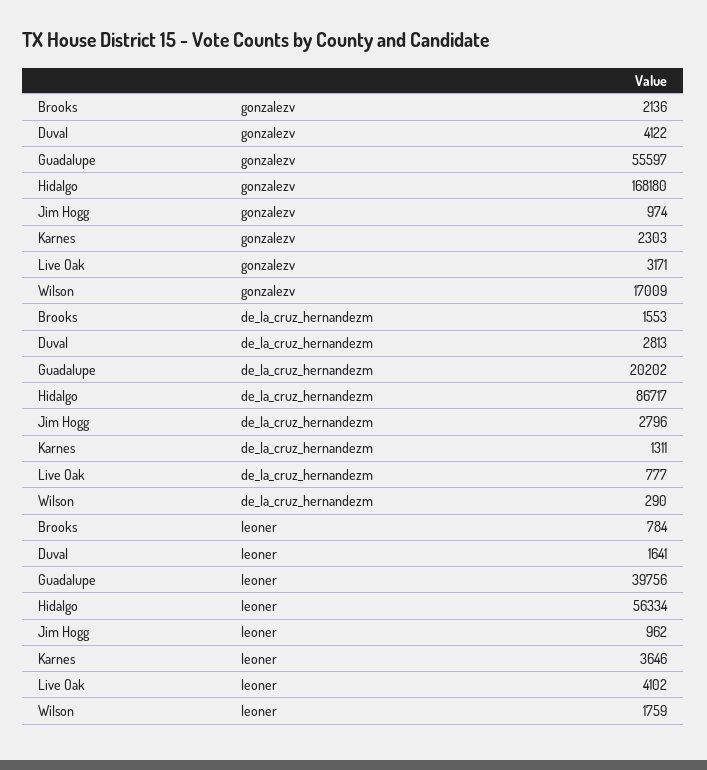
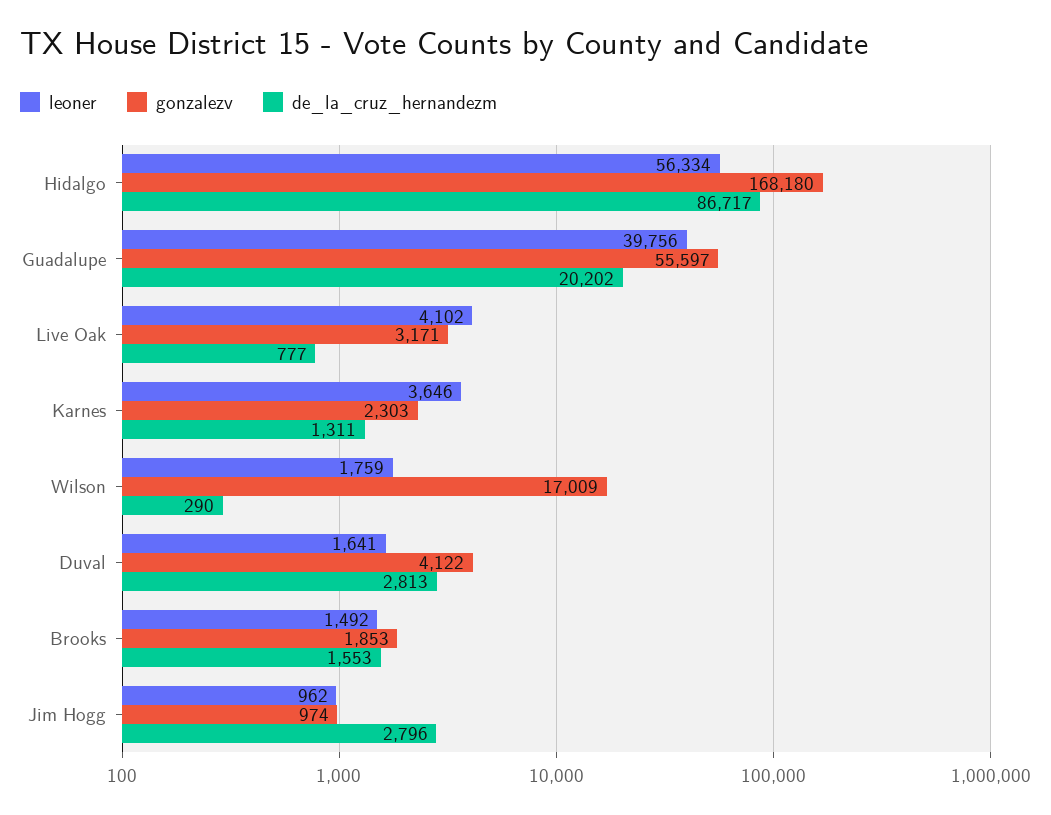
gonzalezv, Brooks: 2136 -> 1853
leoner, Brooks: 784 -> 1492

